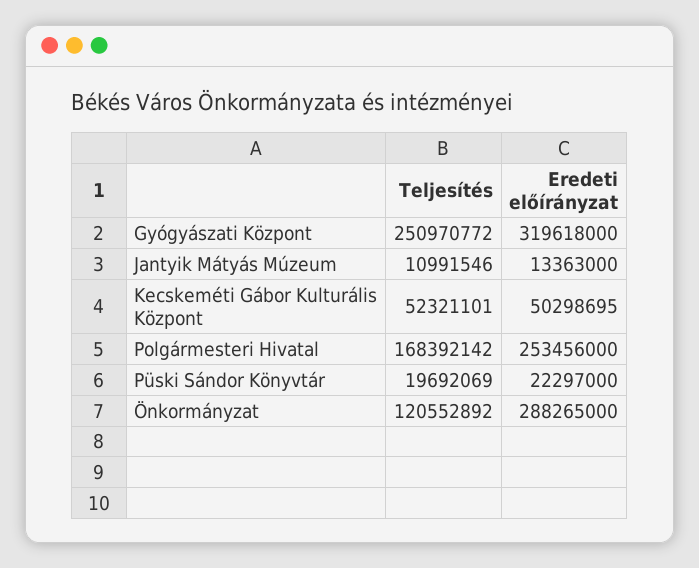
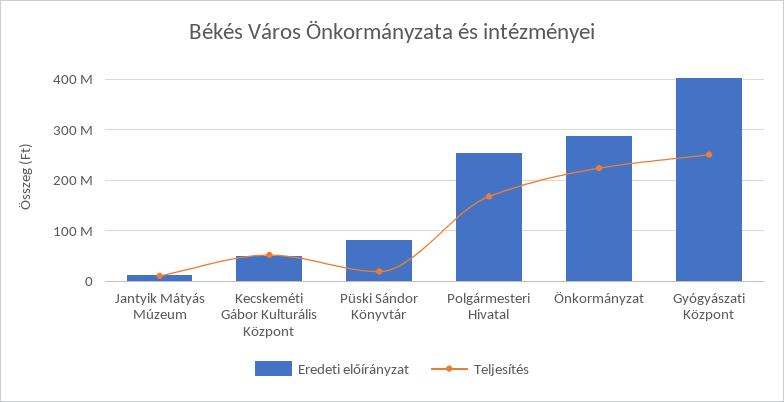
Eredeti előírányzat, Gyógyászati Központ: 319618000 -> 400000000
Eredeti előírányzat, Püski Sándor Könyvtár: 22297000 -> 80000000
Teljesítés, Önkormányzat: 120552892 -> 220000000

